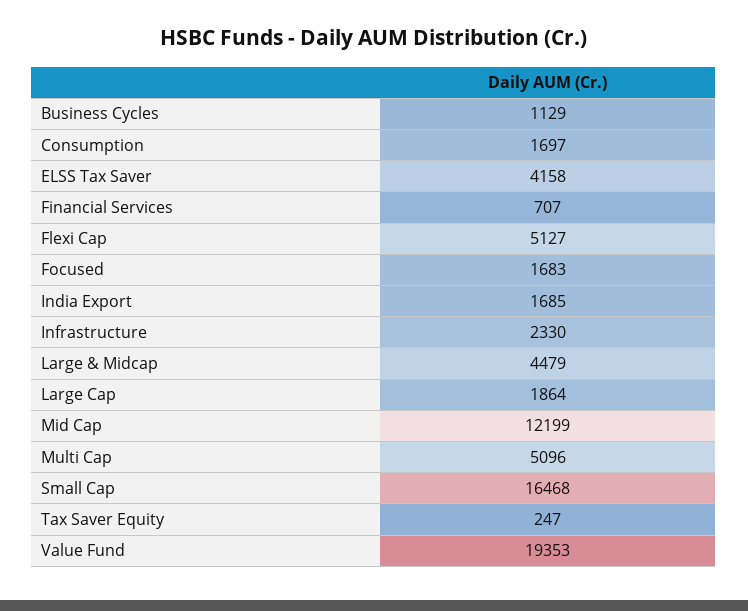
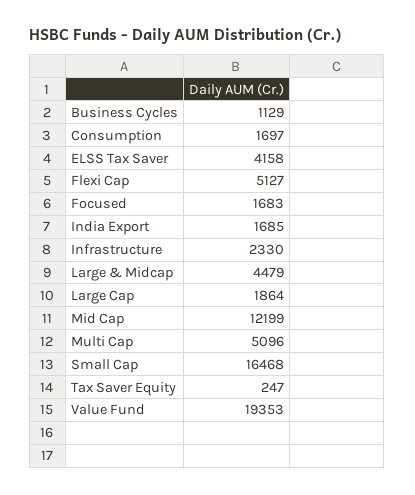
Financial Services: 707 -> none

